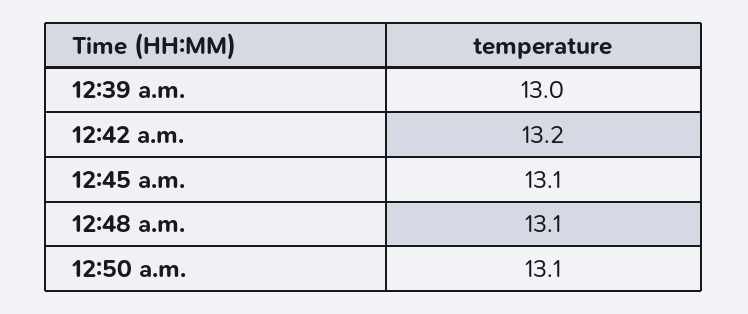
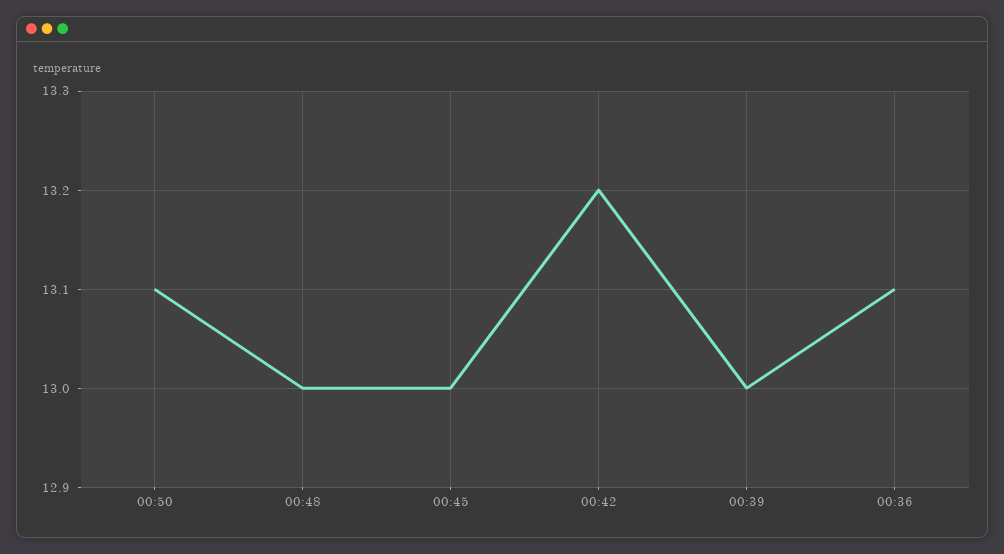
12:45 a.m.: 13.1 -> 13
12:48 a.m.: 13.1 -> 13
00:36: none -> 13.1

